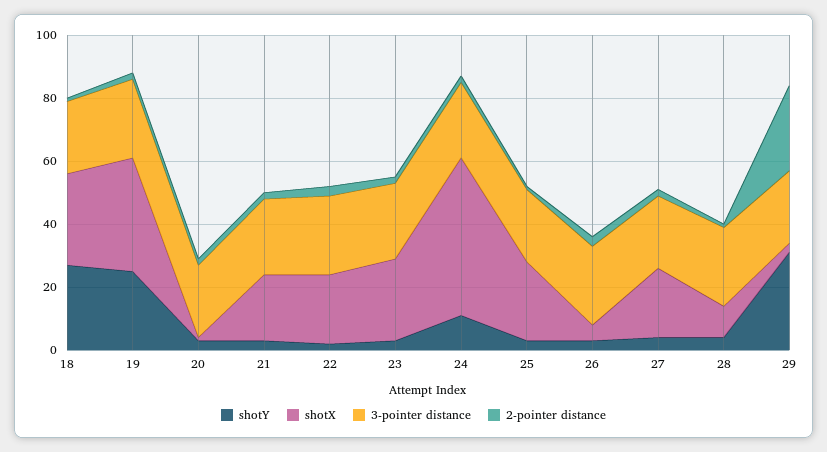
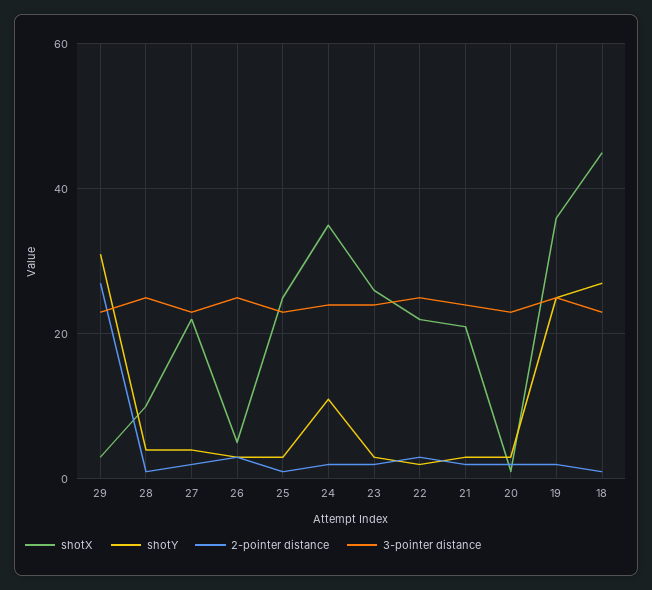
shotX, 18: 30 -> 45
shotX, 24: 50 -> 35

